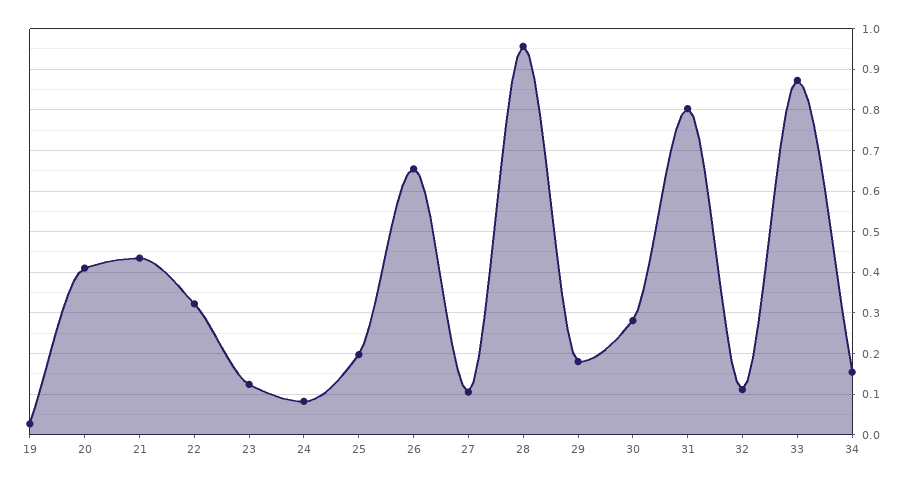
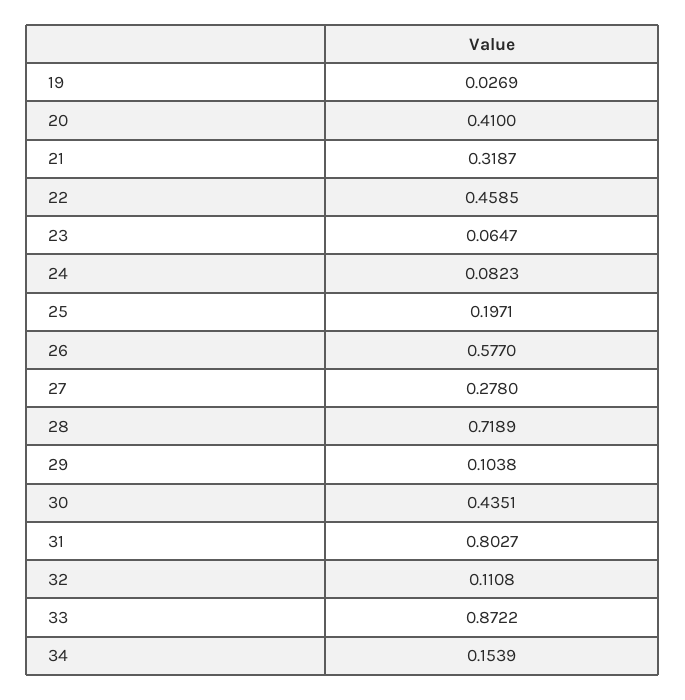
21: 0.44 -> 0.3187
22: 0.32 -> 0.4585
23: 0.12 -> 0.0647
26: 0.66 -> 0.577
27: 0.1 -> 0.278
28: 0.96 -> 0.7189
29: 0.18 -> 0.1038
30: 0.28 -> 0.4351

